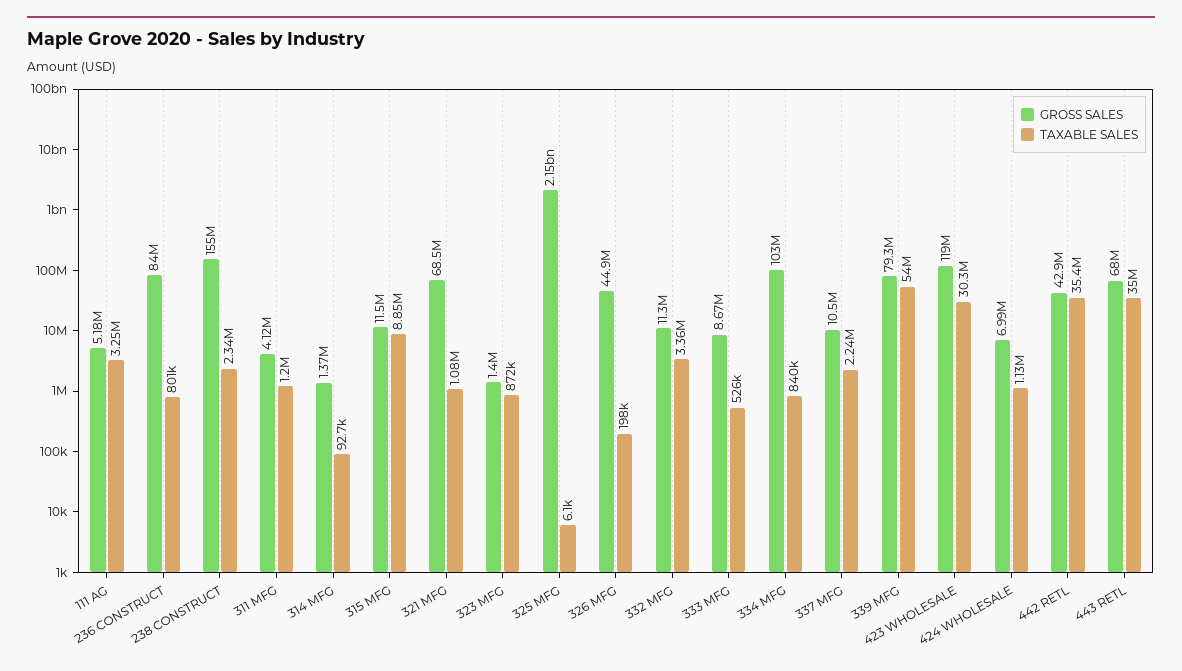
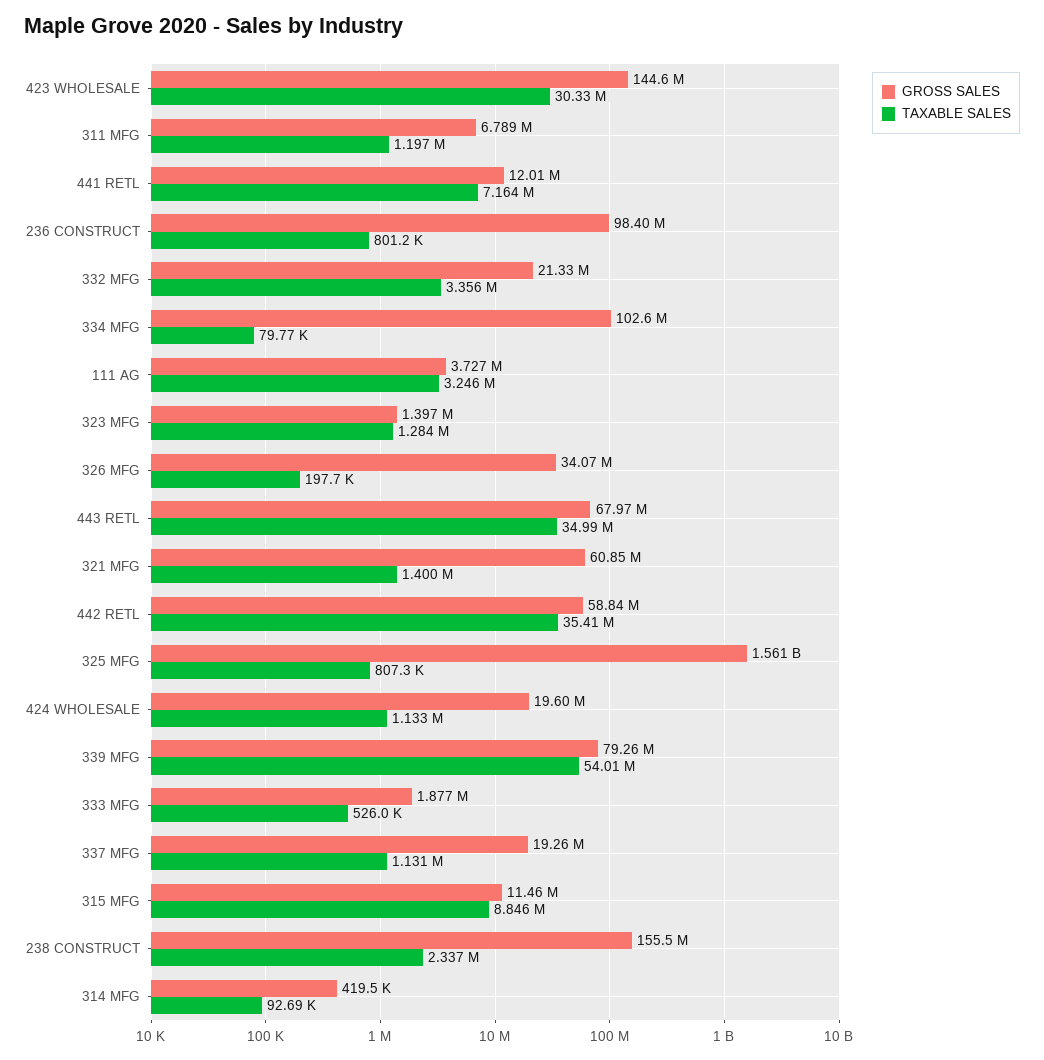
GROSS SALES, 111 AG: 5180000 -> 3727000
GROSS SALES, 236 CONSTRUCT: 84000000 -> 98400000
GROSS SALES, 311 MFG: 4120000 -> 6789000
GROSS SALES, 314 MFG: 1370000 -> 419500
GROSS SALES, 321 MFG: 68500000 -> 60850000
TAXABLE SALES, 321 MFG: 1080000 -> 1400000
TAXABLE SALES, 323 MFG: 872000 -> 1284000
GROSS SALES, 325 MFG: 2150000000 -> 1561000000
TAXABLE SALES, 325 MFG: 6100 -> 807300
GROSS SALES, 326 MFG: 44900000 -> 34070000
GROSS SALES, 332 MFG: 11300000 -> 21330000
GROSS SALES, 333 MFG: 8670000 -> 1877000
TAXABLE SALES, 334 MFG: 840000 -> 79770
GROSS SALES, 337 MFG: 10500000 -> 19260000
TAXABLE SALES, 337 MFG: 2240000 -> 1131000
GROSS SALES, 423 WHOLESALE: 119000000 -> 144600000
GROSS SALES, 424 WHOLESALE: 6990000 -> 19600000
GROSS SALES, 442 RETL: 42900000 -> 58840000
GROSS SALES, 441 RETL: none -> 12010000
TAXABLE SALES, 441 RETL: none -> 7164000

